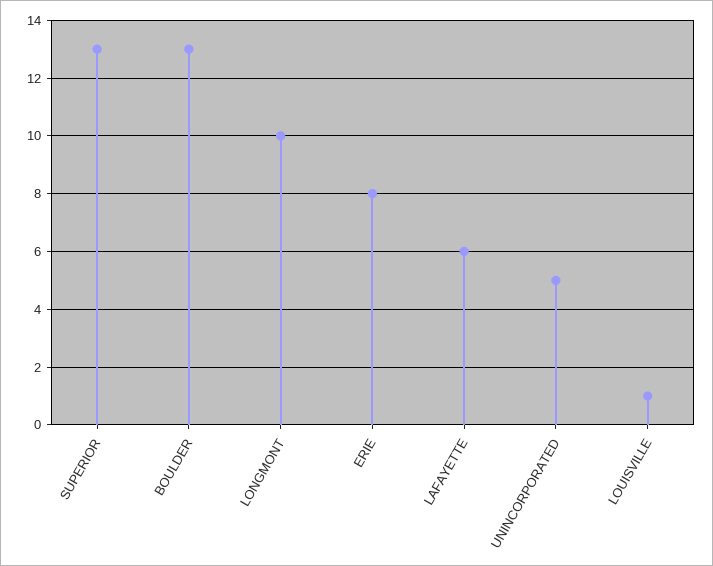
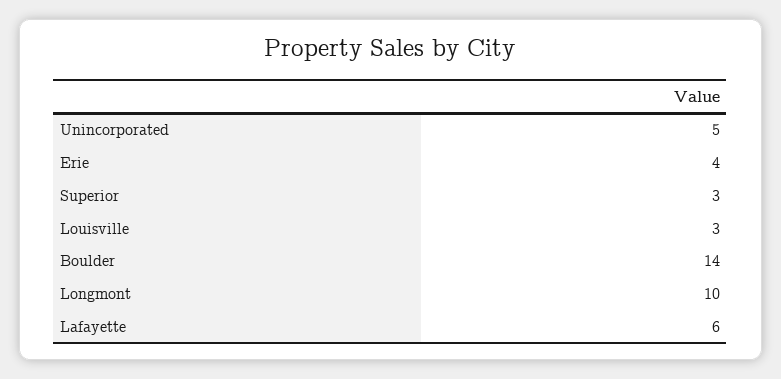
SUPERIOR: 13 -> 3
BOULDER: 13 -> 14
ERIE: 8 -> 4
LOUISVILLE: 1 -> 3

